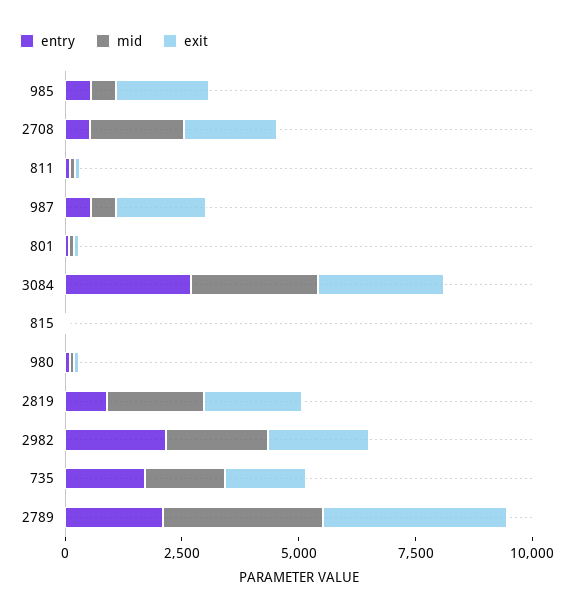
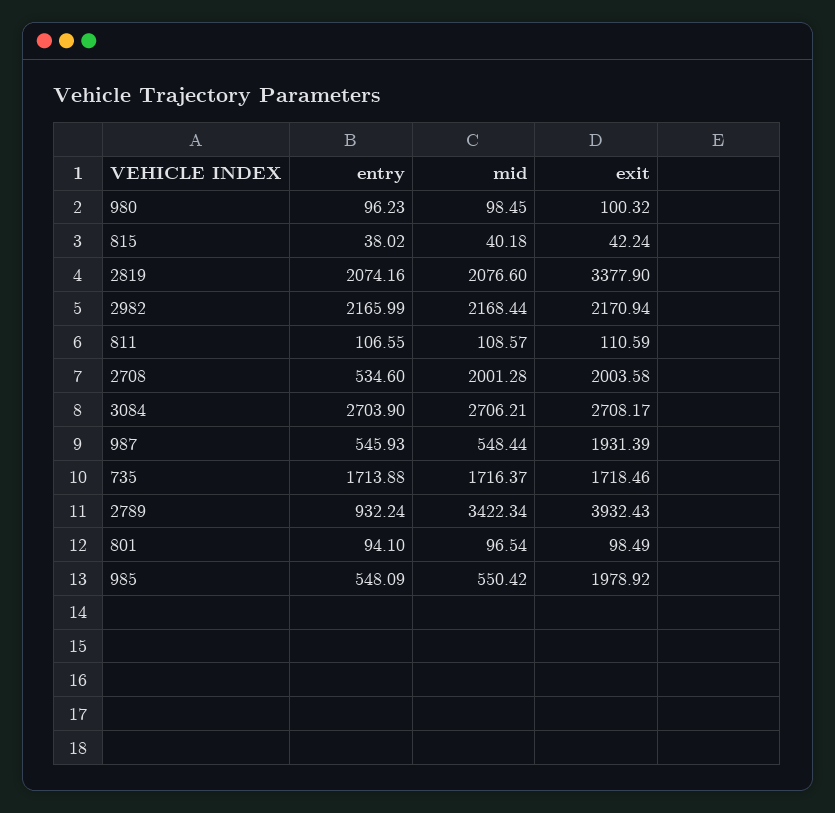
entry, 2819: 1000 -> 2074.16
exit, 2819: 2000 -> 3377.9
entry, 2789: 2000 -> 932.24

